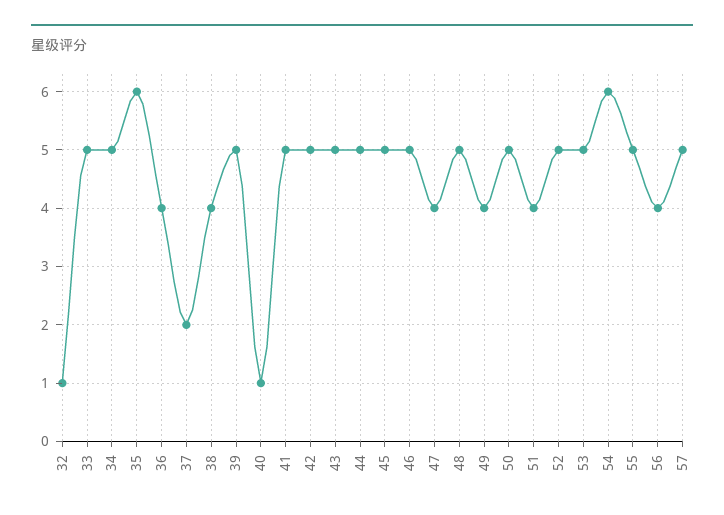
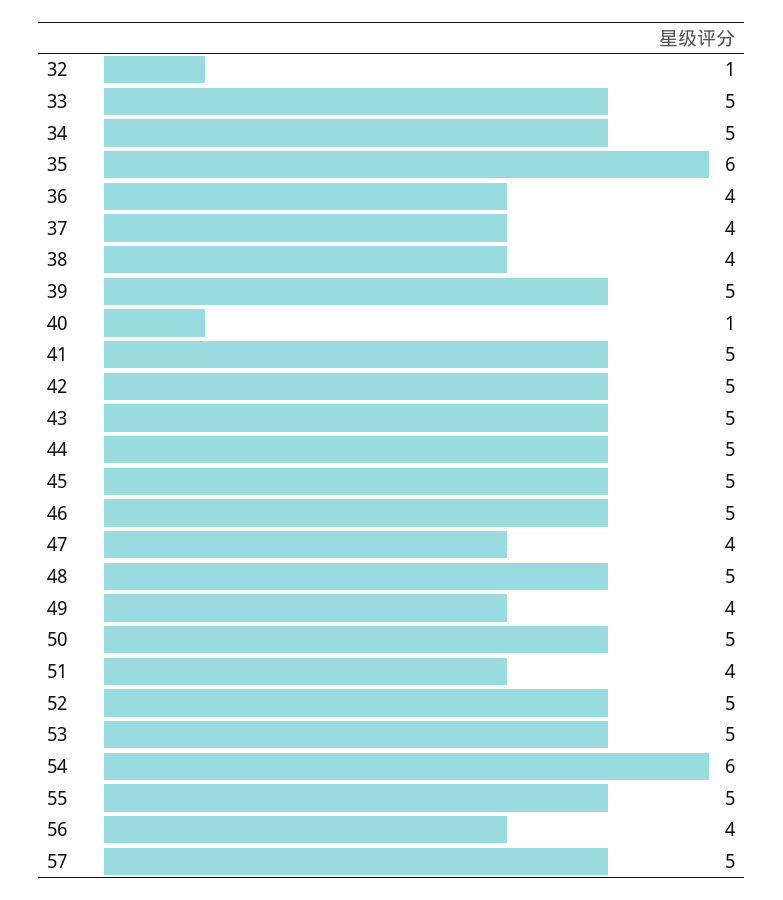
37: 2 -> 4

